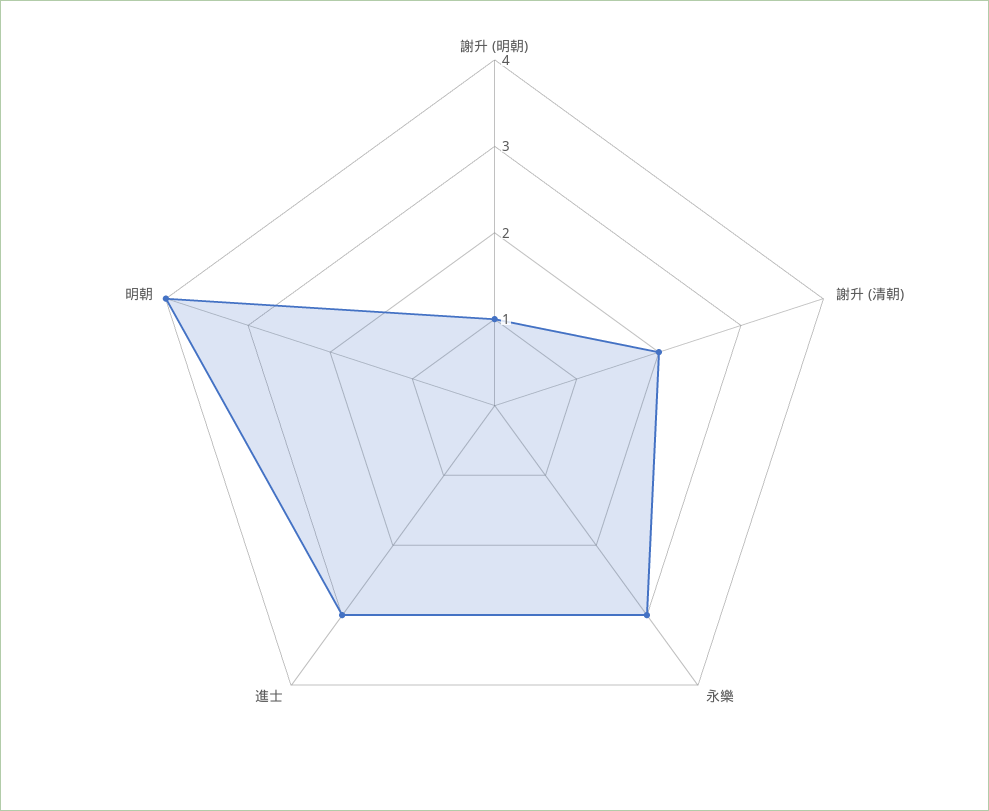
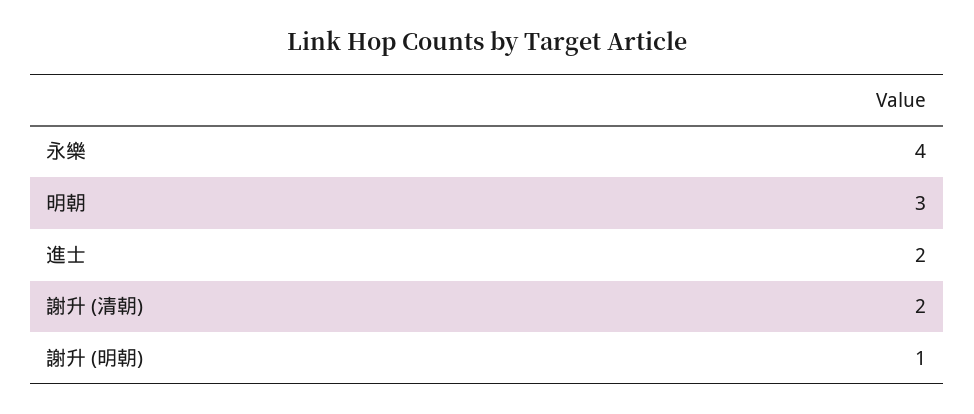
永樂: 3 -> 4
進士: 3 -> 2
明朝: 4 -> 3

